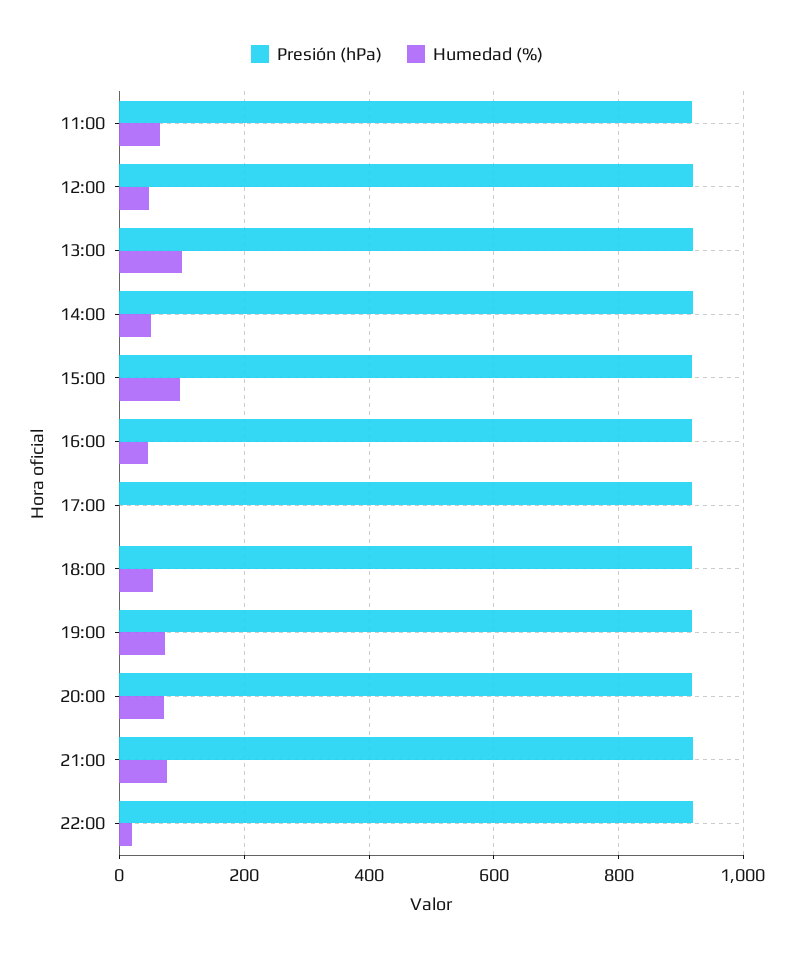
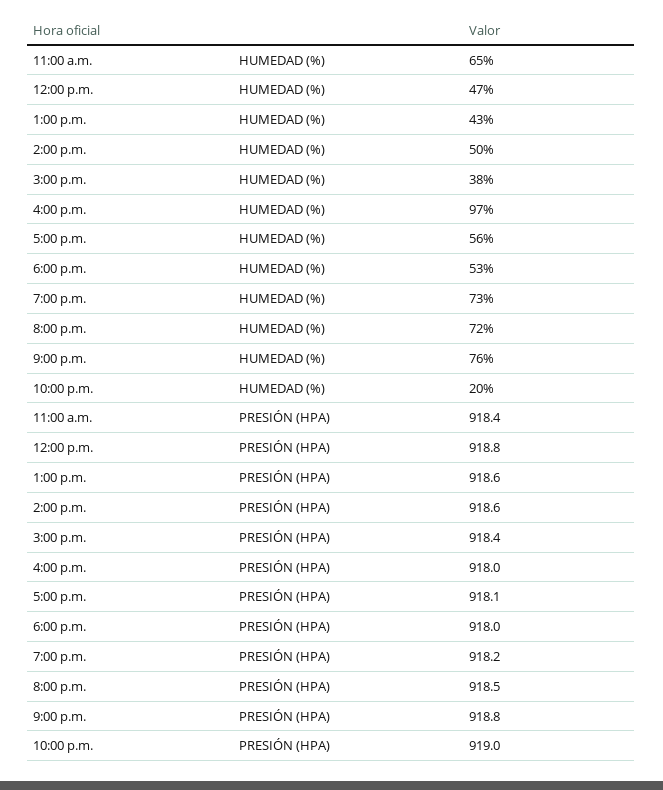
Humedad (%), 13:00: 100 -> 43
Humedad (%), 15:00: 100 -> 38
Humedad (%), 16:00: 40 -> 97
Humedad (%), 17:00: 0 -> 56

